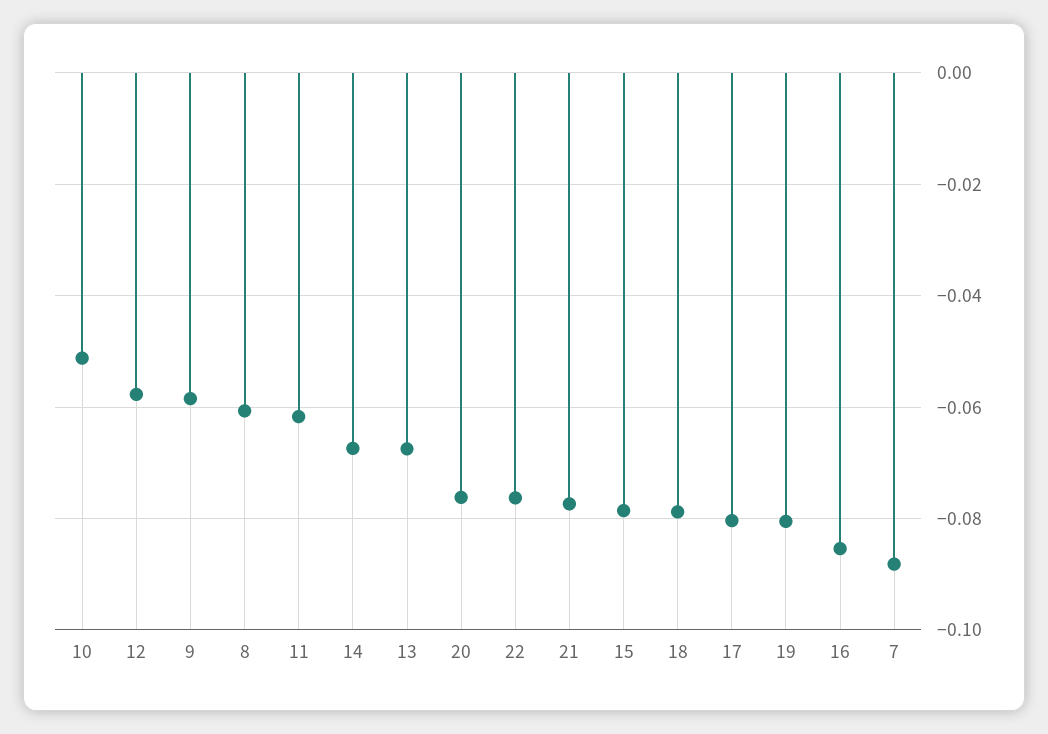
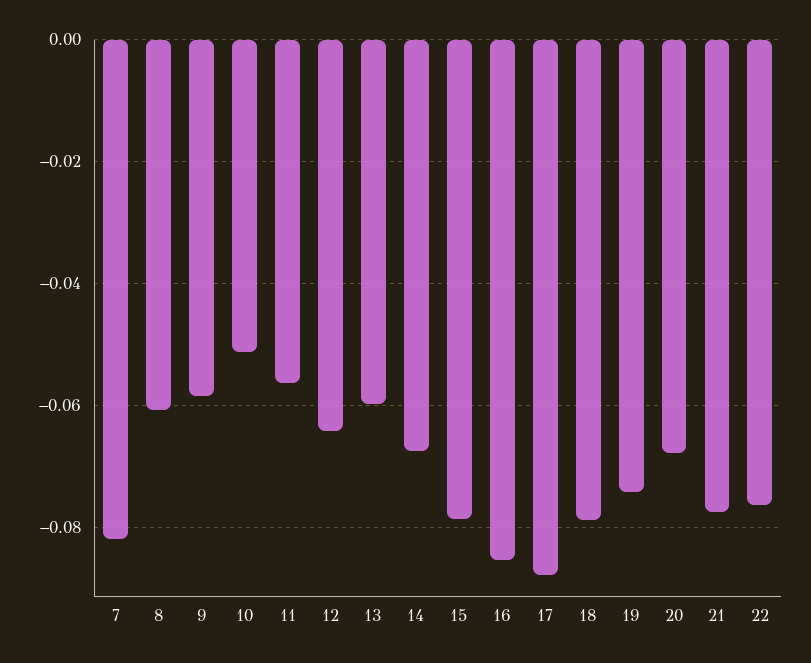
12: -0.058 -> -0.064
11: -0.062 -> -0.056
13: -0.068 -> -0.06
20: -0.076 -> -0.068
17: -0.08 -> -0.088
19: -0.08 -> -0.074
7: -0.088 -> -0.082

